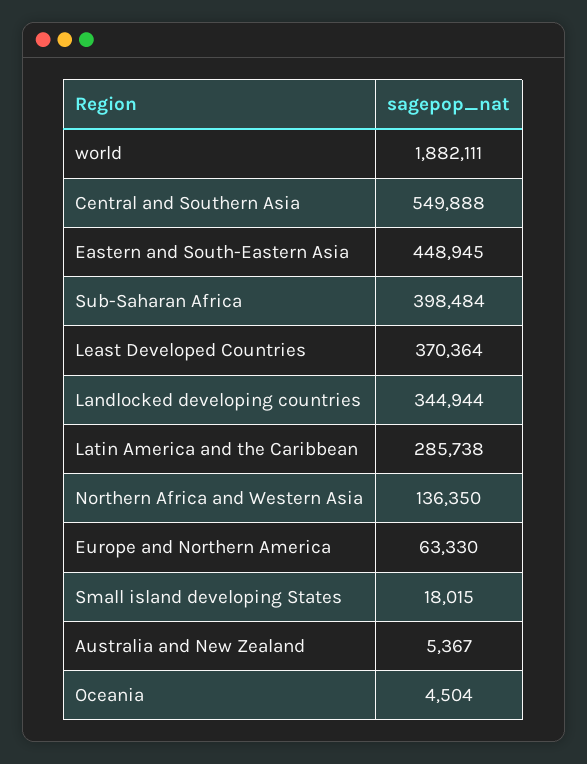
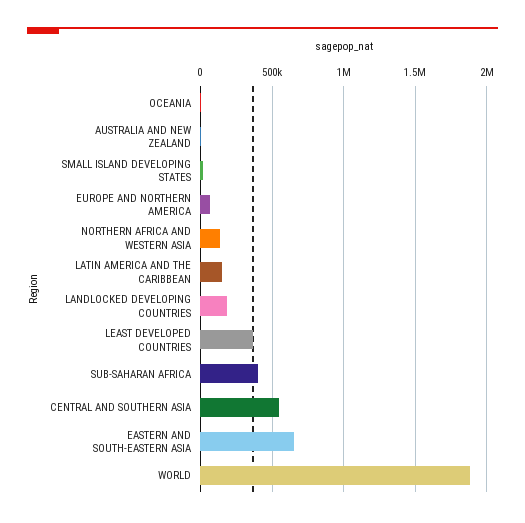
Eastern and South-Eastern Asia: 448945 -> 650000
Landlocked developing countries: 344944 -> 200000
Latin America and the Caribbean: 285738 -> 150000

